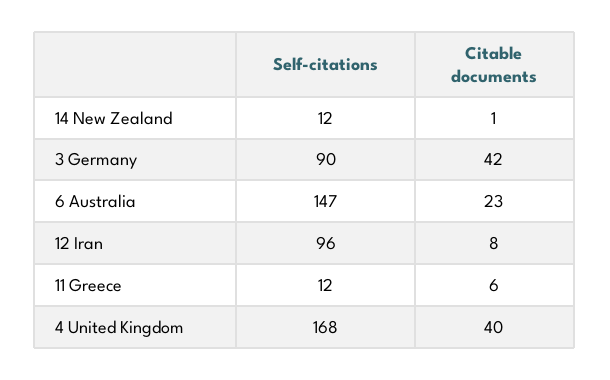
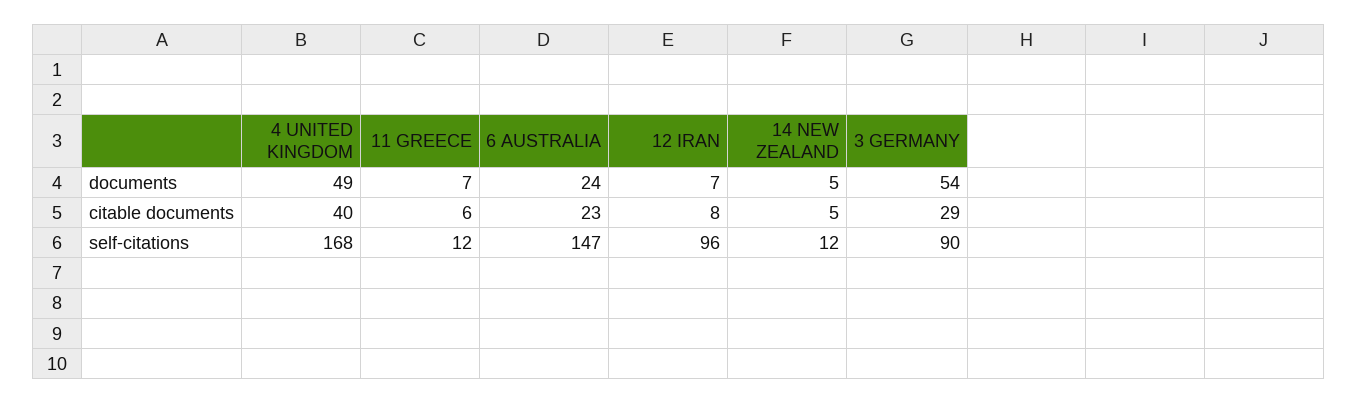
Citable documents, 14 New Zealand: 1 -> 5
Citable documents, 3 Germany: 42 -> 29
documents, 4 United Kingdom: none -> 49
documents, 11 Greece: none -> 7
documents, 6 Australia: none -> 24
documents, 12 Iran: none -> 7
documents, 14 New Zealand: none -> 5
documents, 3 Germany: none -> 54

